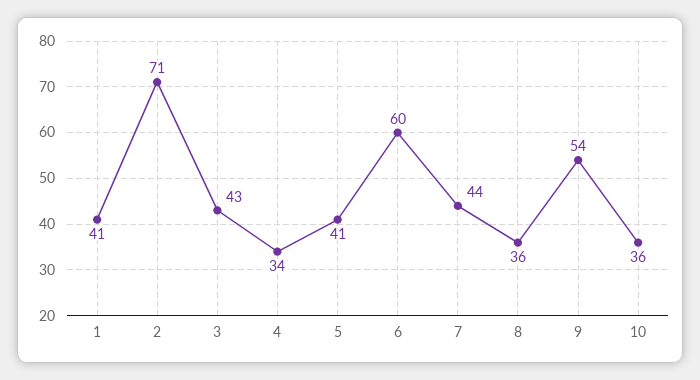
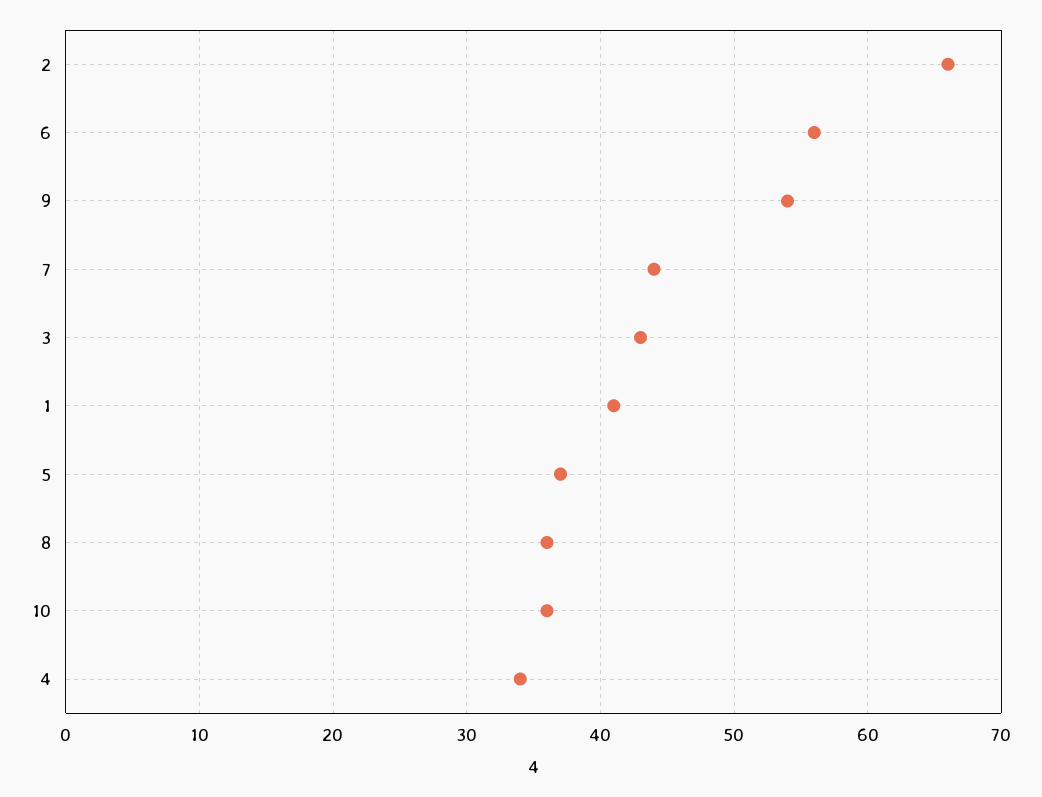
2: 71 -> 66
5: 41 -> 37
6: 60 -> 56

